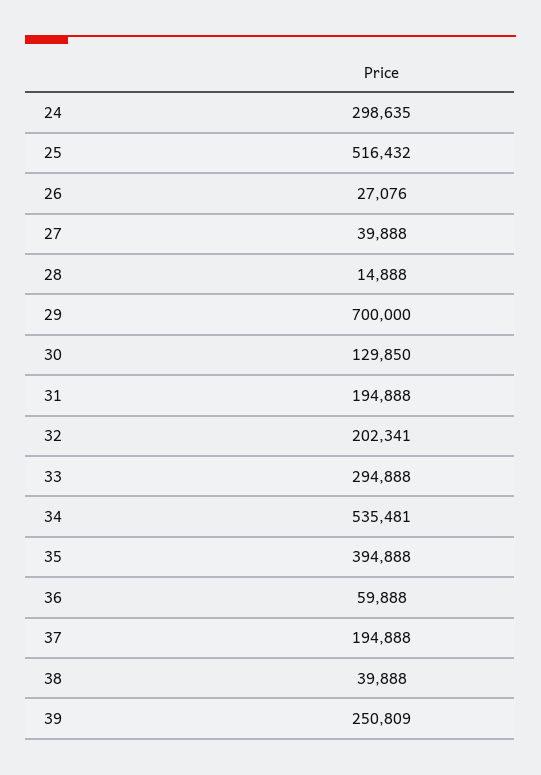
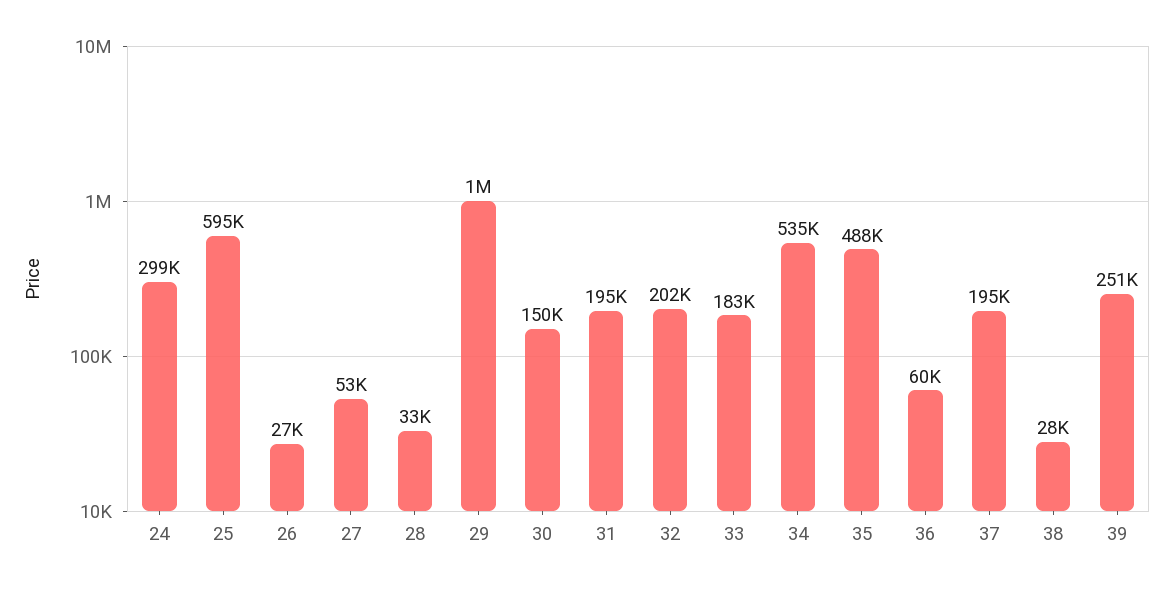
25: 516432 -> 595000
27: 39888 -> 53000
28: 14888 -> 33000
29: 700000 -> 1000000
30: 129850 -> 150000
33: 294888 -> 183000
35: 394888 -> 488000
38: 39888 -> 28000

